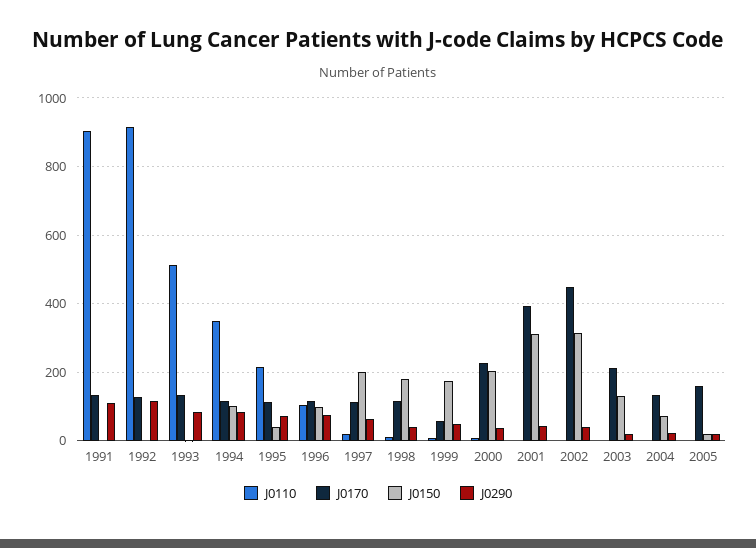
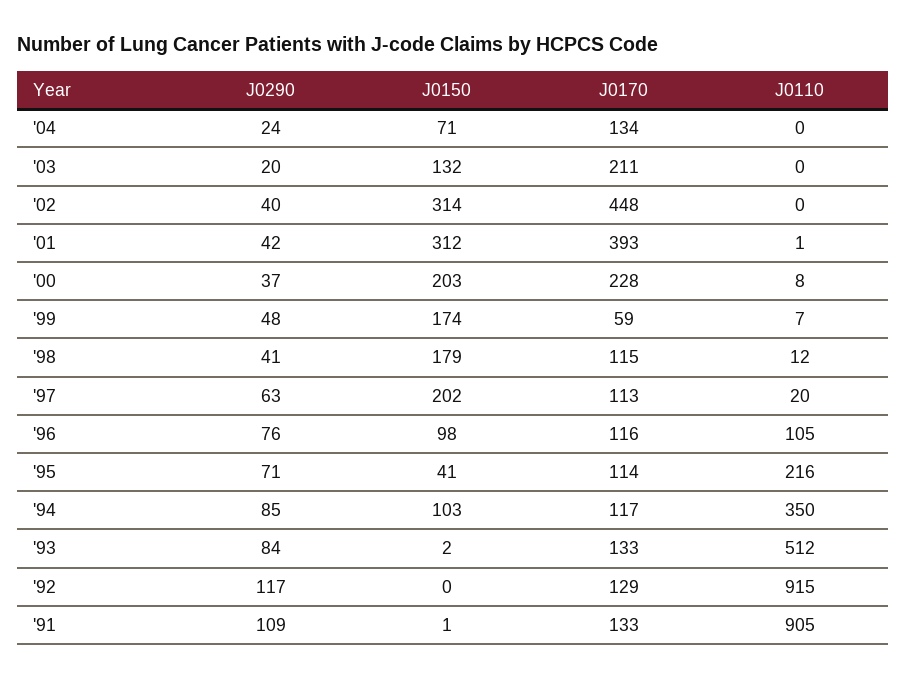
J0110, 2005: 0 -> none
J0170, 2005: 160 -> none
J0150, 2005: 20 -> none
J0290, 2005: 20 -> none

